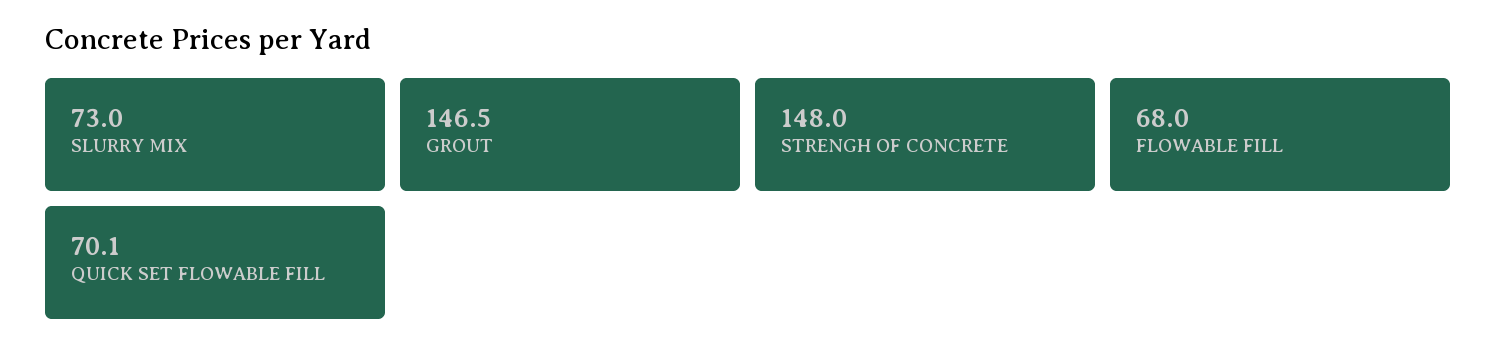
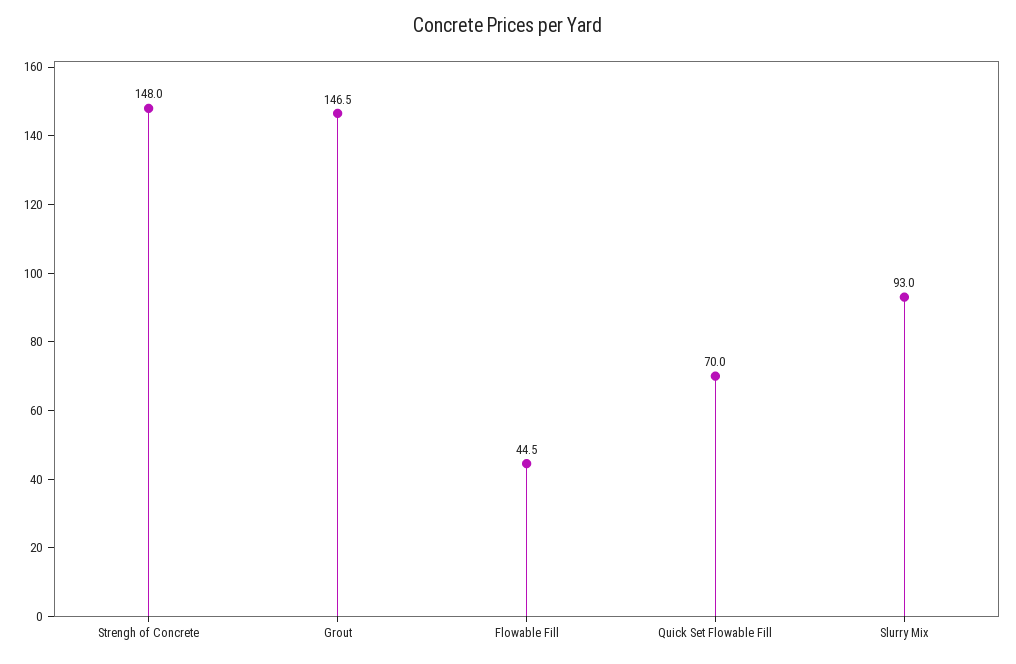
SLURRY MIX: 73 -> 93
FLOWABLE FILL: 68 -> 44.5
QUICK SET FLOWABLE FILL: 70.1 -> 70

